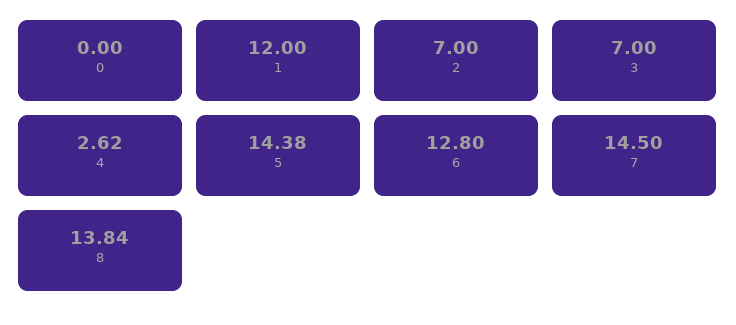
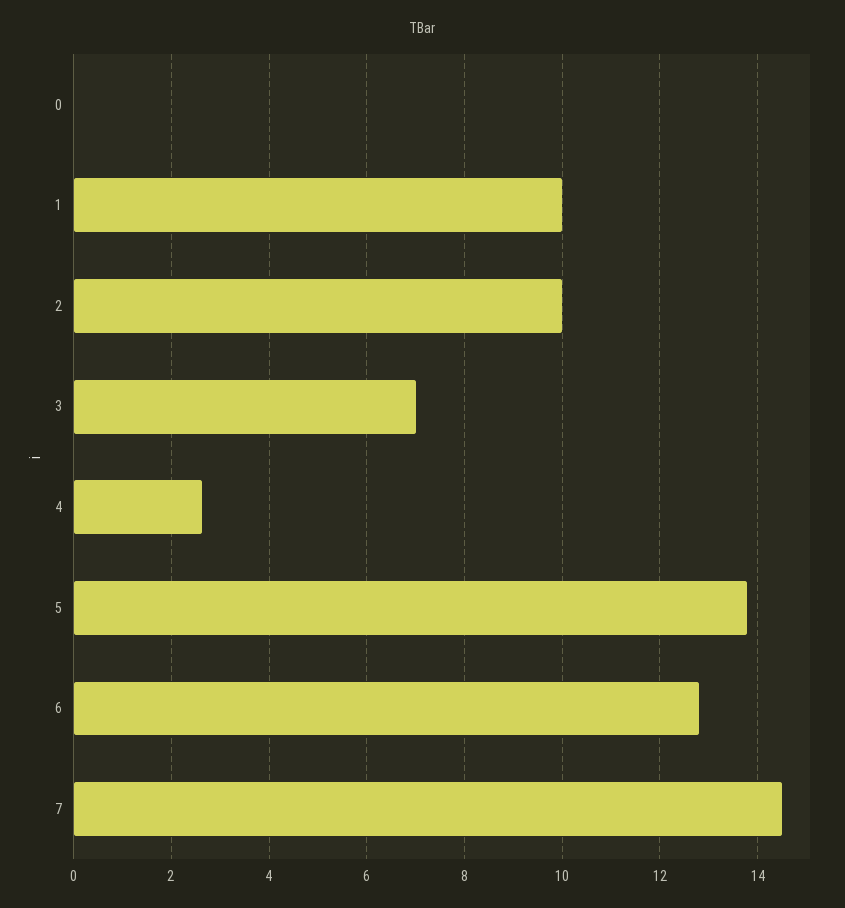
1: 12 -> 10
2: 7 -> 10
5: 14.38 -> 13.8
8: 13.84 -> none

